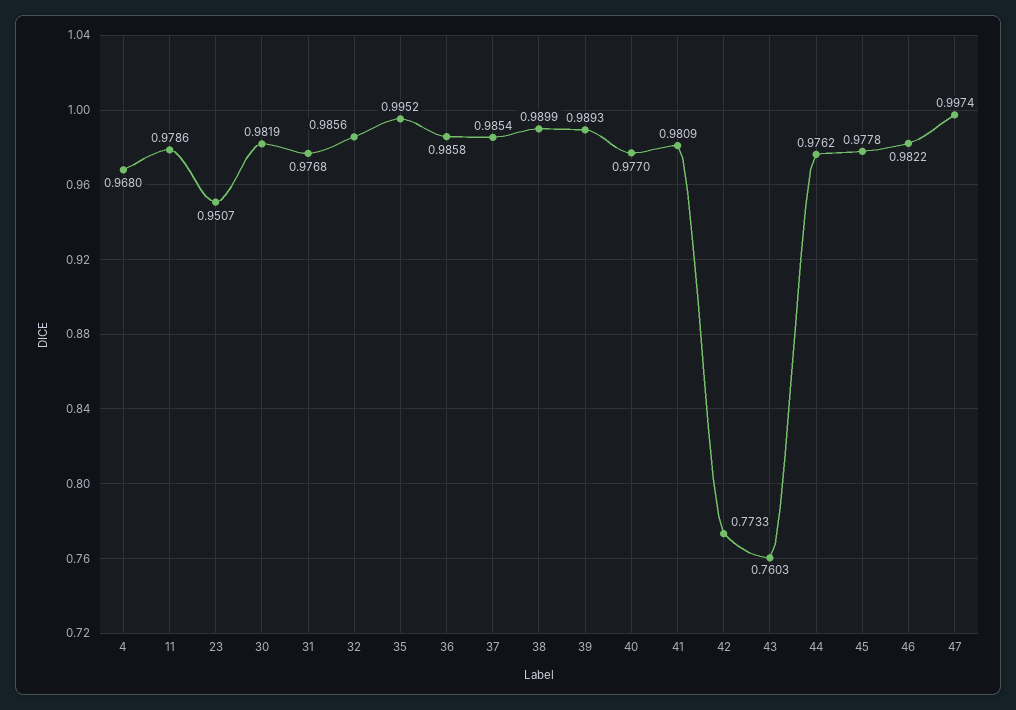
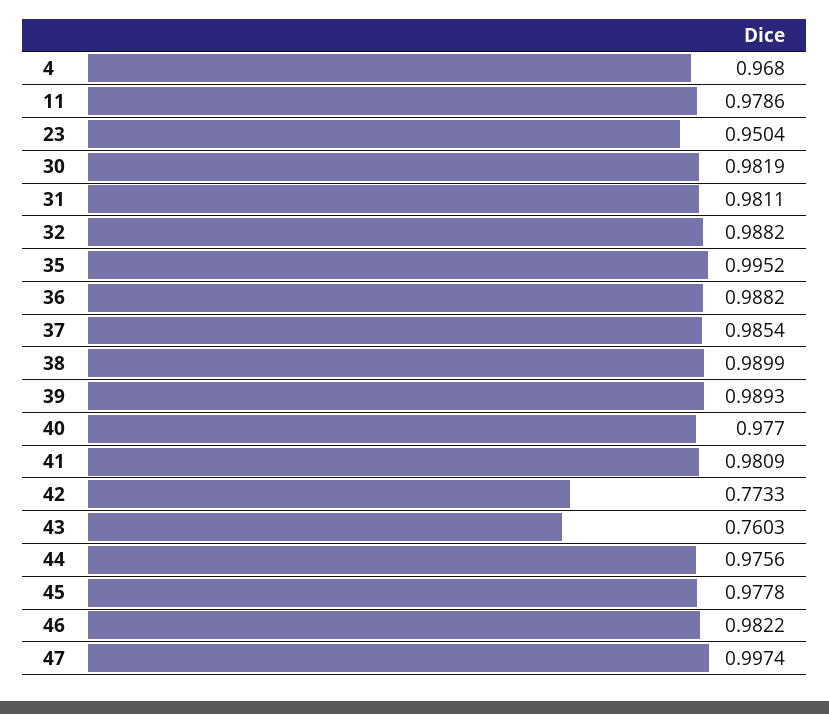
23: 0.9507 -> 0.9504
31: 0.9768 -> 0.9811
32: 0.9856 -> 0.9882
36: 0.9858 -> 0.9882
44: 0.9762 -> 0.9756

